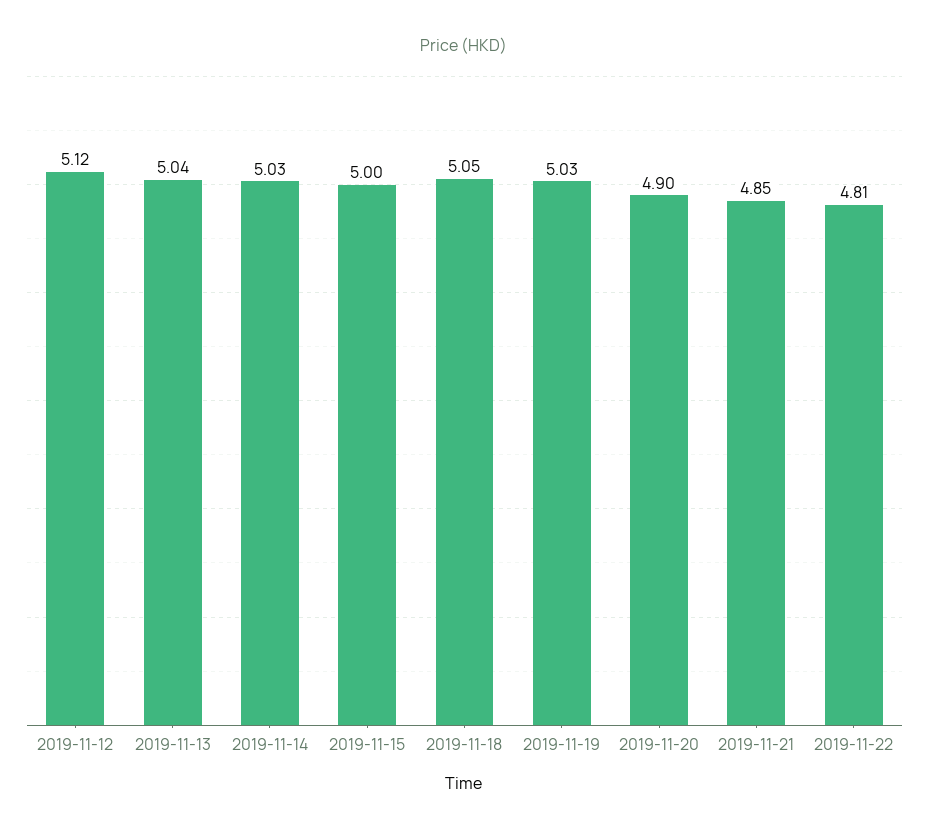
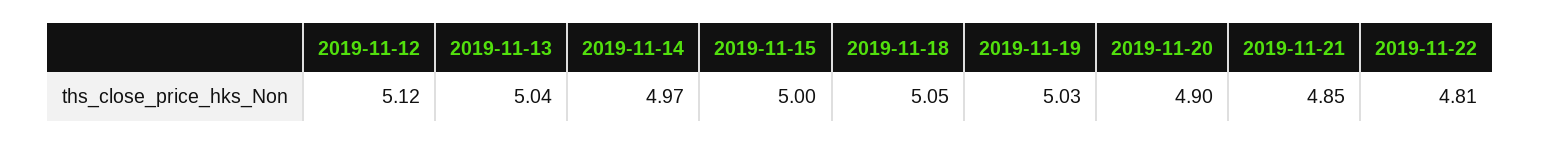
2019-11-14: 5.03 -> 4.97

